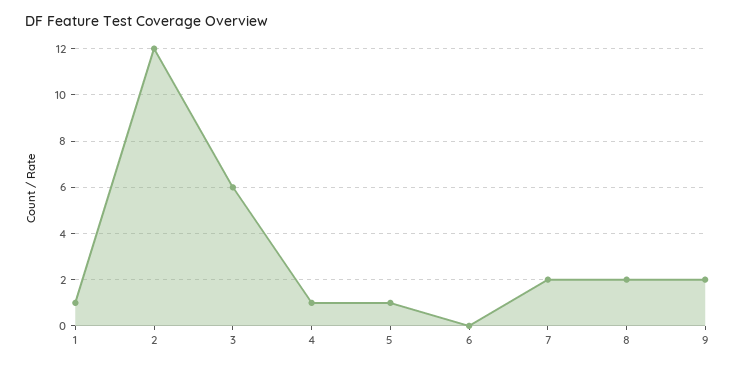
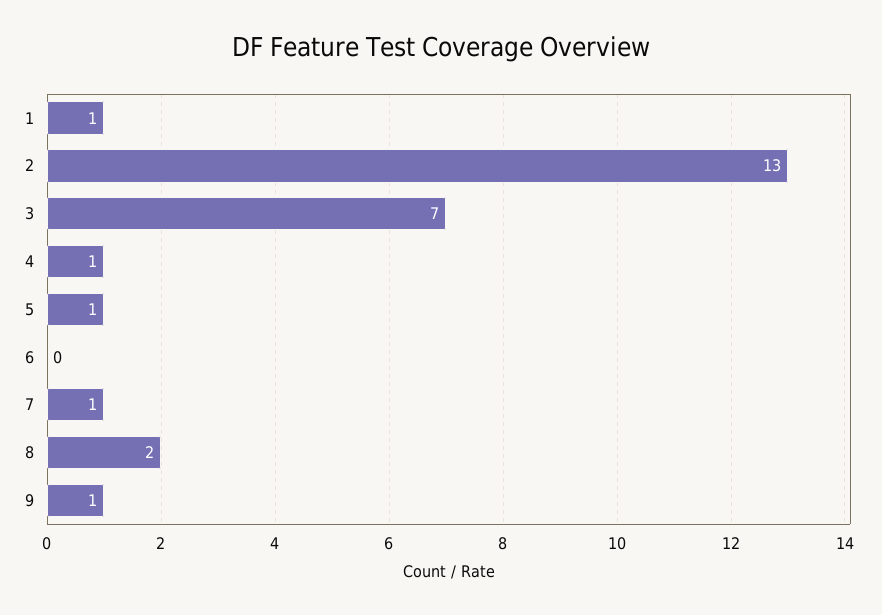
2: 12 -> 13
3: 6 -> 7
7: 2 -> 1
9: 2 -> 1

